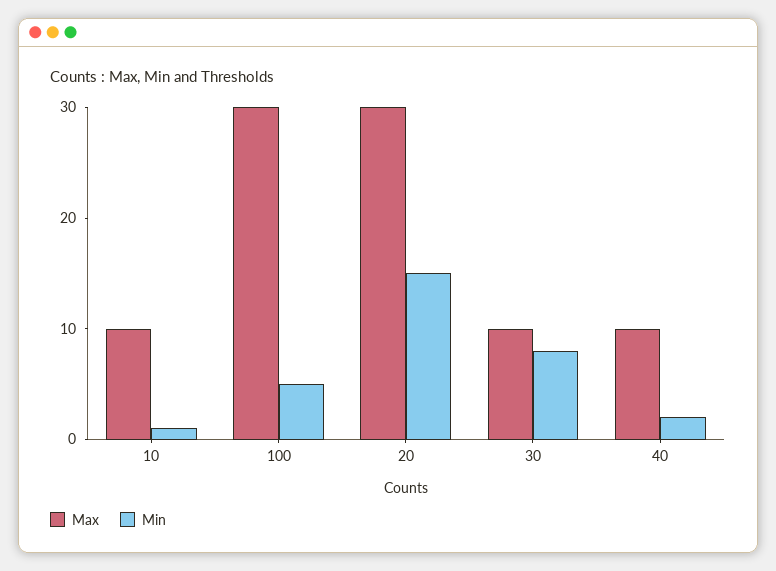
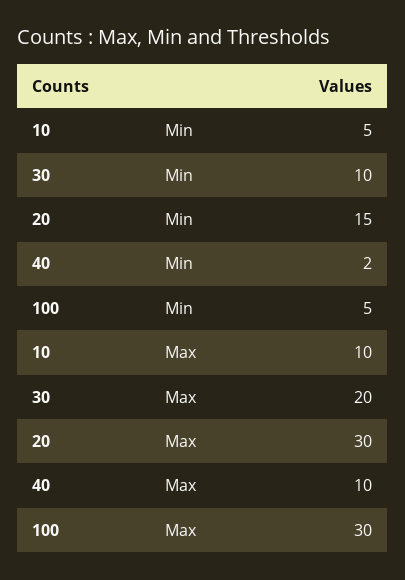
Min, 10: 1 -> 5
Max, 30: 10 -> 20
Min, 30: 8 -> 10

